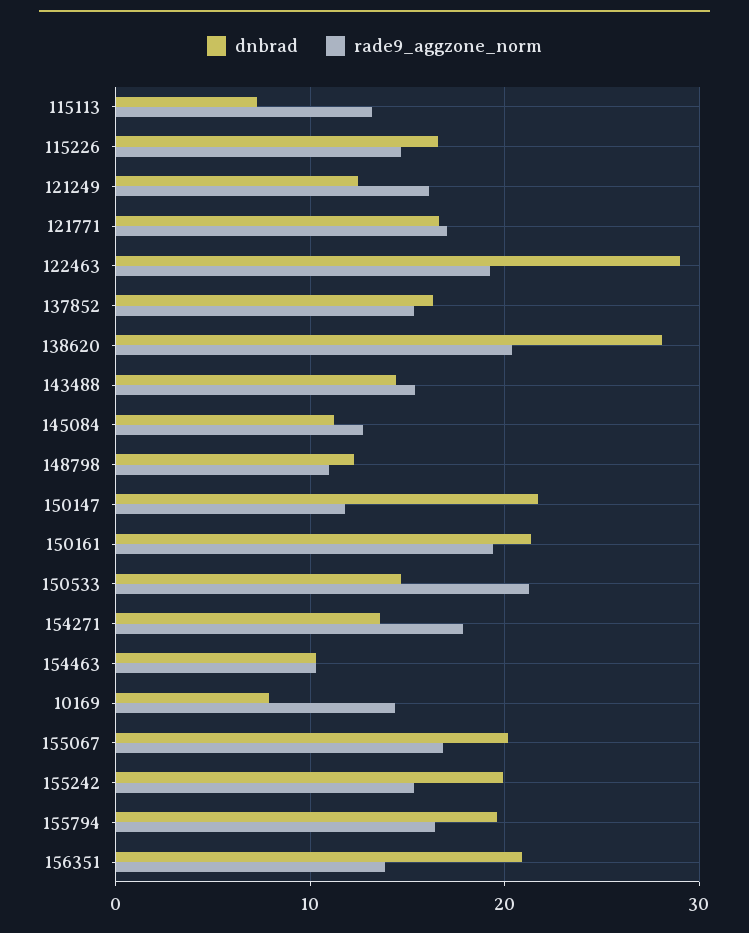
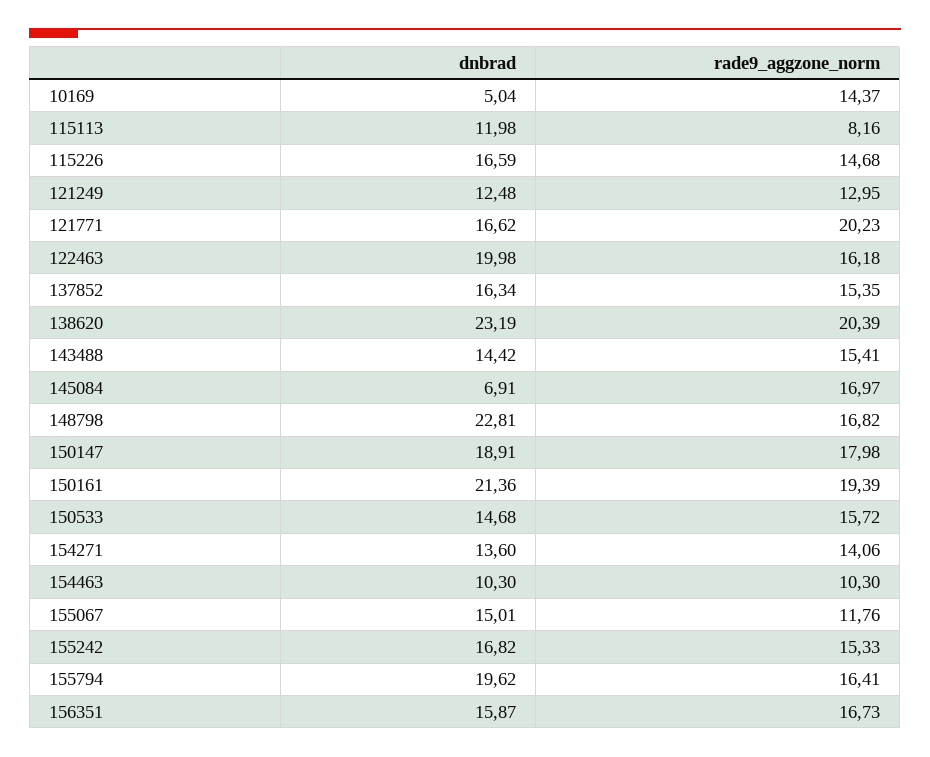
dnbrad, 115113: 7 -> 11.98
rade9_aggzone_norm, 115113: 13 -> 8.16
rade9_aggzone_norm, 121249: 16 -> 12.95
rade9_aggzone_norm, 121771: 17 -> 20.23
dnbrad, 122463: 29 -> 19.98
rade9_aggzone_norm, 122463: 19 -> 16.18
dnbrad, 138620: 28 -> 23.19
dnbrad, 145084: 11 -> 6.91
rade9_aggzone_norm, 145084: 13 -> 16.97
dnbrad, 148798: 12 -> 22.81
rade9_aggzone_norm, 148798: 11 -> 16.82
dnbrad, 150147: 22 -> 18.91
rade9_aggzone_norm, 150147: 12 -> 17.98
rade9_aggzone_norm, 150533: 21 -> 15.72
rade9_aggzone_norm, 154271: 18 -> 14.06
dnbrad, 10169: 8 -> 5.04
dnbrad, 155067: 20 -> 15.01
rade9_aggzone_norm, 155067: 17 -> 11.76
dnbrad, 155242: 20 -> 16.82
dnbrad, 156351: 21 -> 15.87
rade9_aggzone_norm, 156351: 14 -> 16.73

